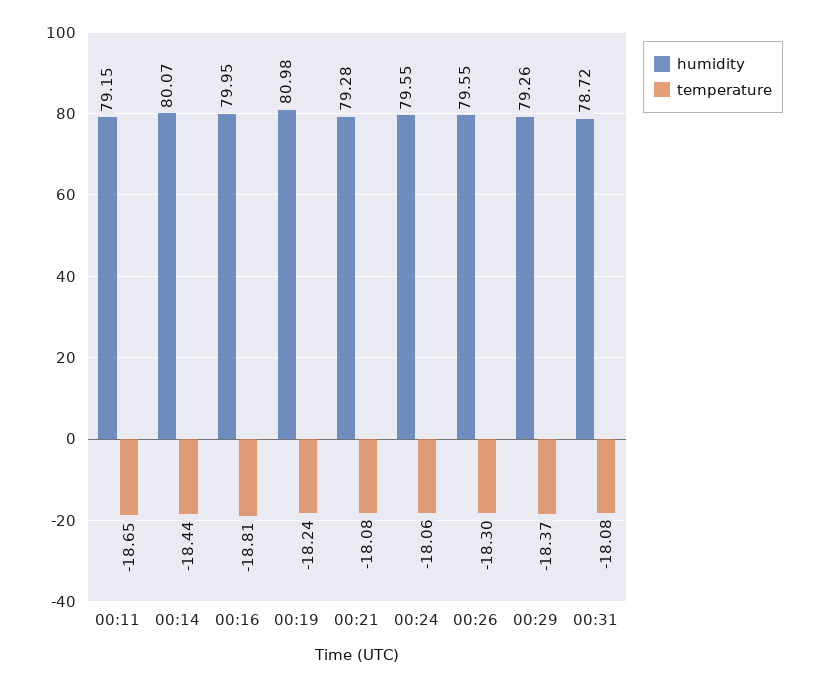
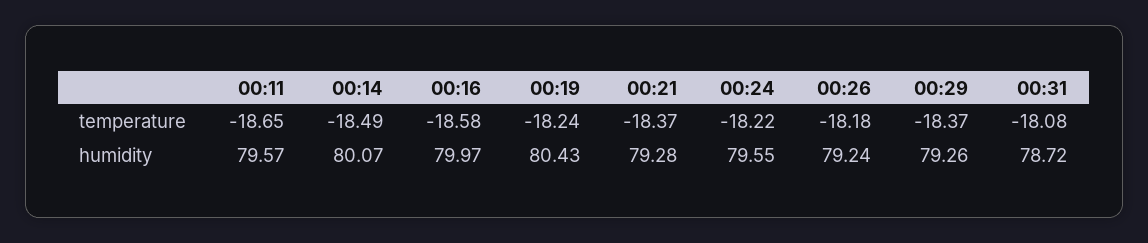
humidity, 00:11: 79.15 -> 79.57
temperature, 00:14: -18.44 -> -18.49
humidity, 00:16: 79.95 -> 79.97
temperature, 00:16: -18.81 -> -18.58
humidity, 00:19: 80.98 -> 80.43
temperature, 00:21: -18.08 -> -18.37
temperature, 00:24: -18.06 -> -18.22
humidity, 00:26: 79.55 -> 79.24
temperature, 00:26: -18.3 -> -18.18

